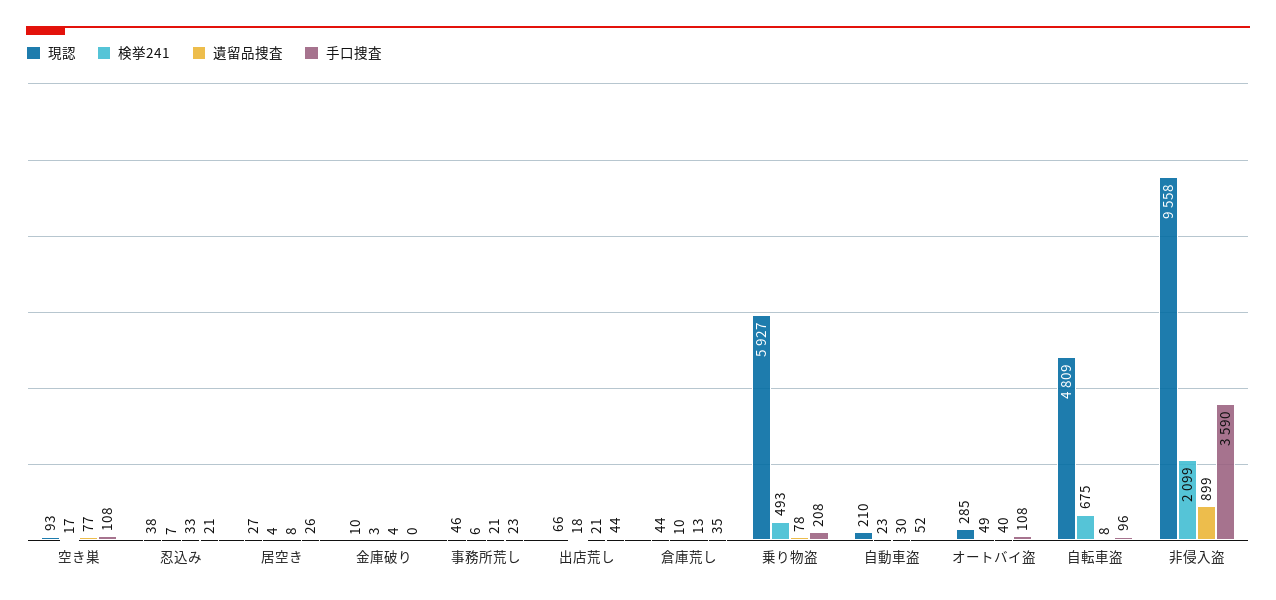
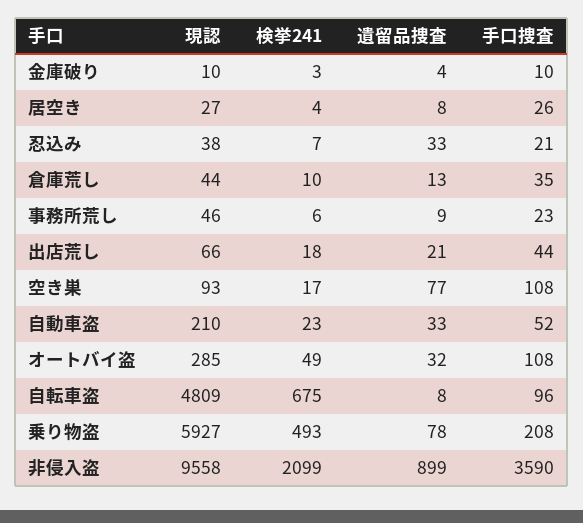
手口捜査, 金庫破り: 0 -> 10
遺留品捜査, 事務所荒し: 21 -> 9
遺留品捜査, 自動車盗: 30 -> 33
遺留品捜査, オートバイ盗: 40 -> 32

